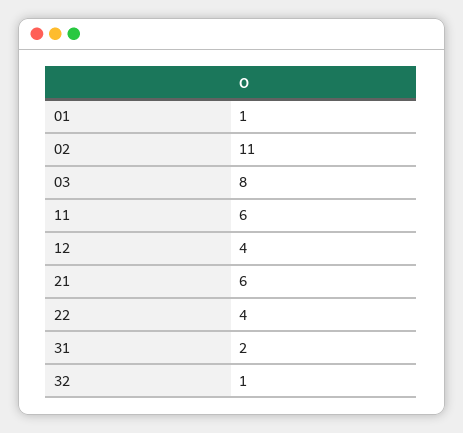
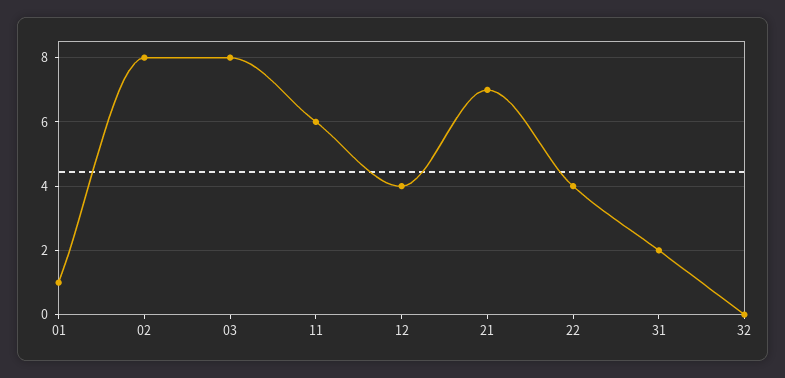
02: 11 -> 8
21: 6 -> 7
32: 1 -> 0

